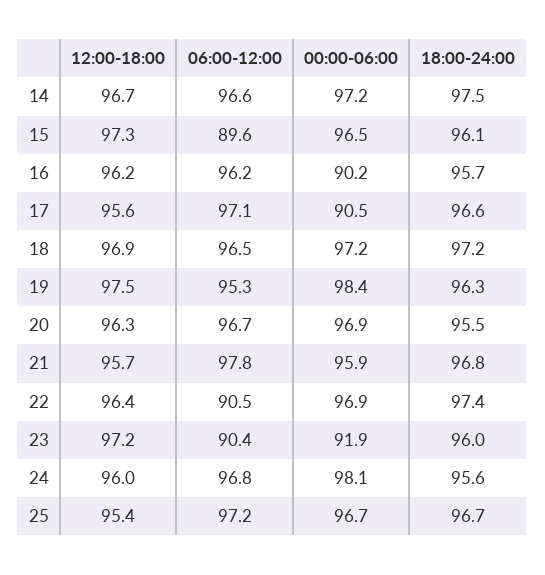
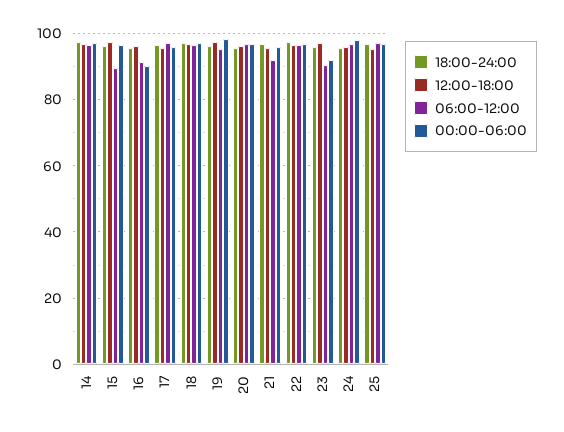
06:00-12:00, 16: 96.2 -> 92
00:00-06:00, 17: 90.5 -> 96
06:00-12:00, 21: 97.8 -> 92
06:00-12:00, 22: 90.5 -> 96

